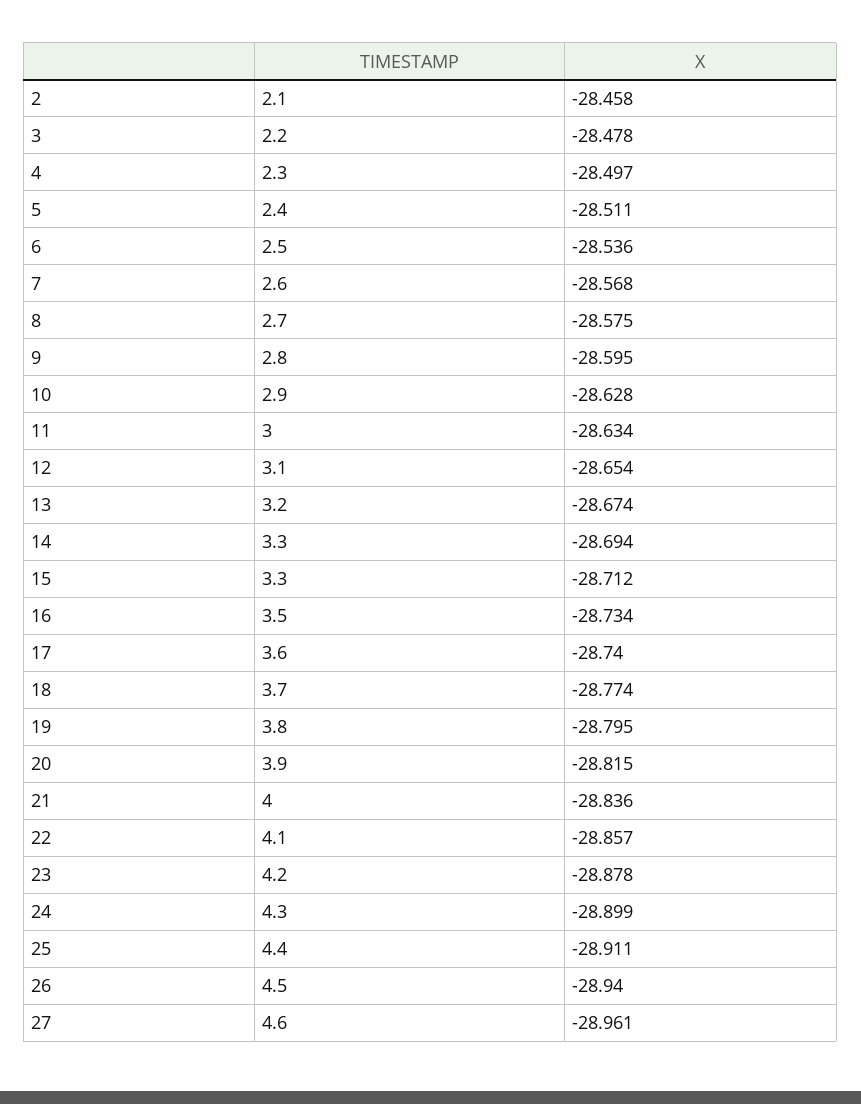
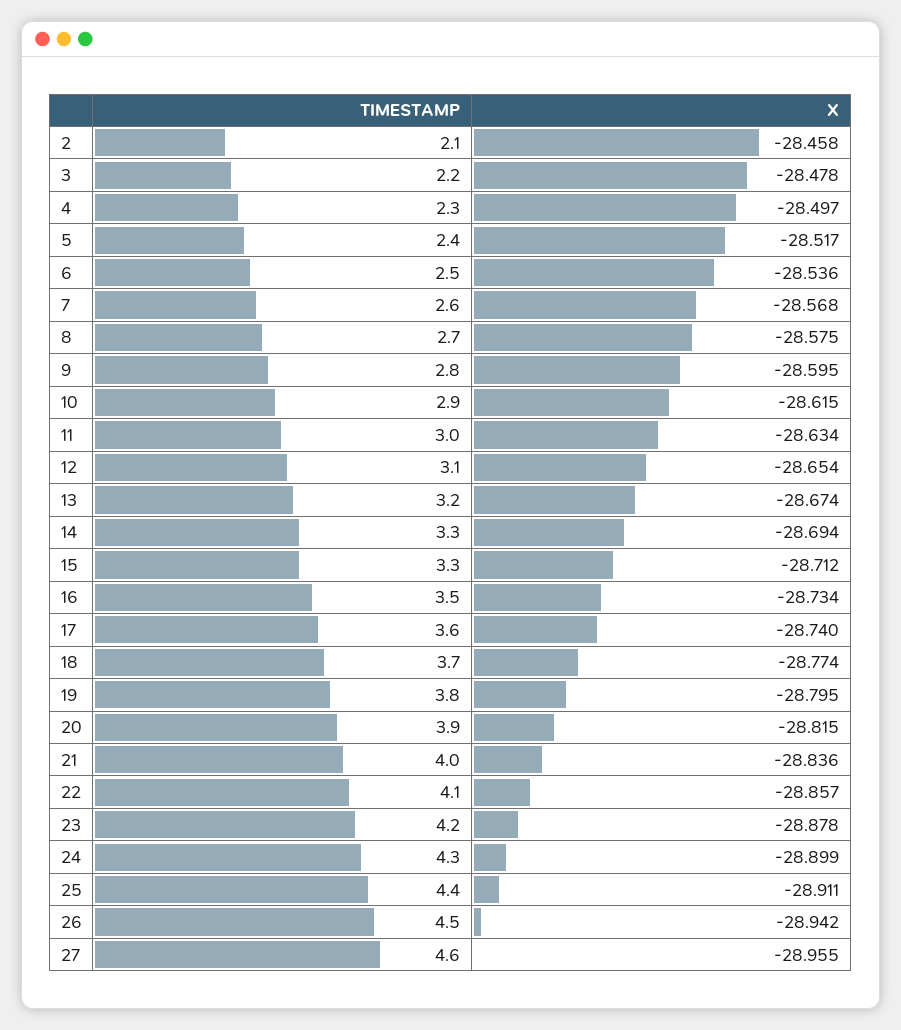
X, 5: -28.511 -> -28.517
X, 10: -28.628 -> -28.615
X, 26: -28.94 -> -28.942
X, 27: -28.961 -> -28.955

